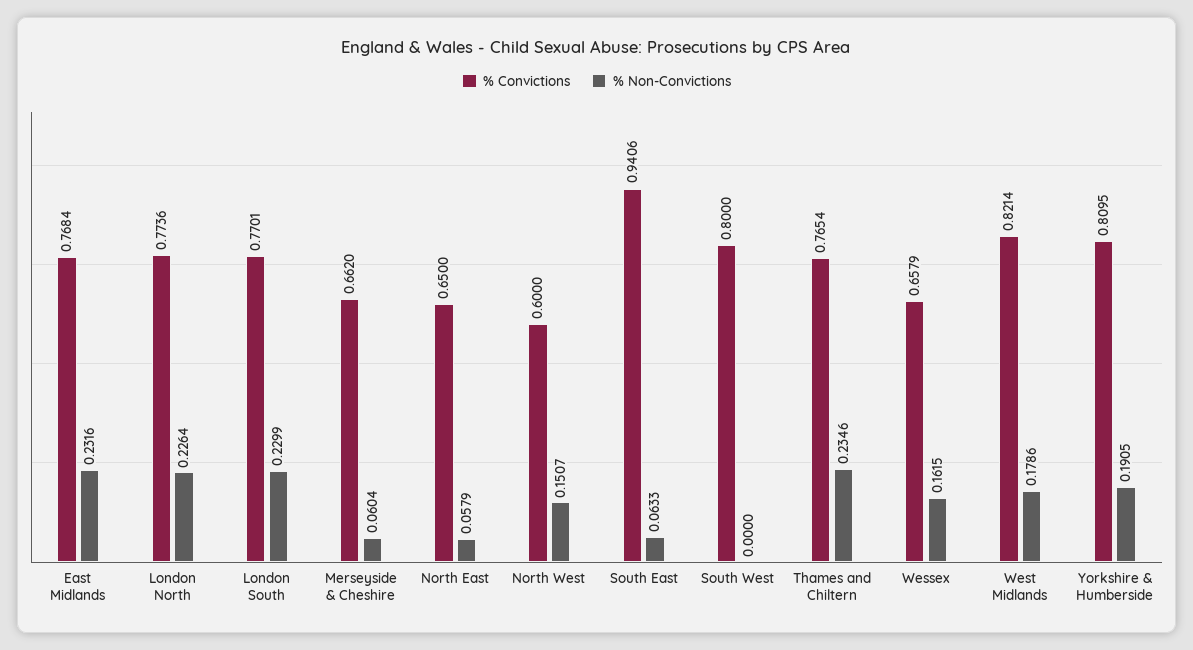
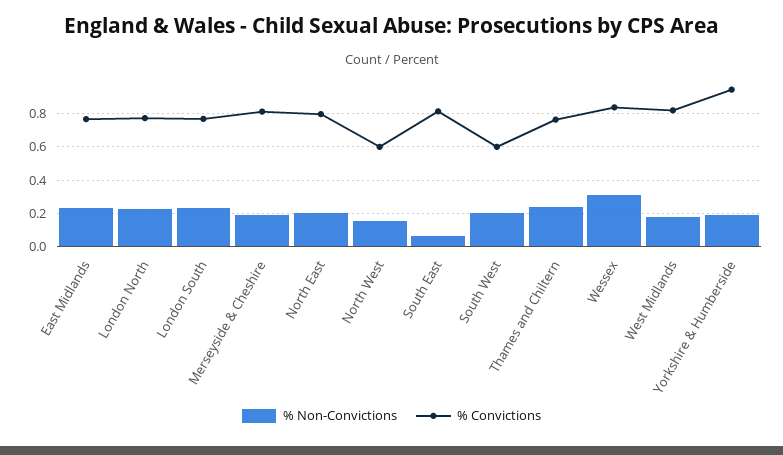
% Convictions, Merseyside & Cheshire: 0.662 -> 0.8
% Non-Convictions, Merseyside & Cheshire: 0.0604 -> 0.2
% Convictions, North East: 0.65 -> 0.8
% Non-Convictions, North East: 0.0579 -> 0.2
% Convictions, South East: 0.9406 -> 0.8
% Convictions, South West: 0.8 -> 0.6
% Non-Convictions, South West: 0 -> 0.2
% Convictions, Wessex: 0.6579 -> 0.85
% Non-Convictions, Wessex: 0.1615 -> 0.3
% Convictions, Yorkshire & Humberside: 0.8095 -> 0.95

